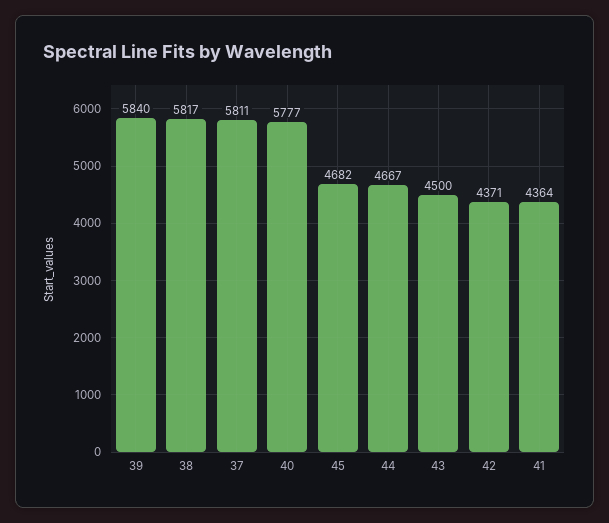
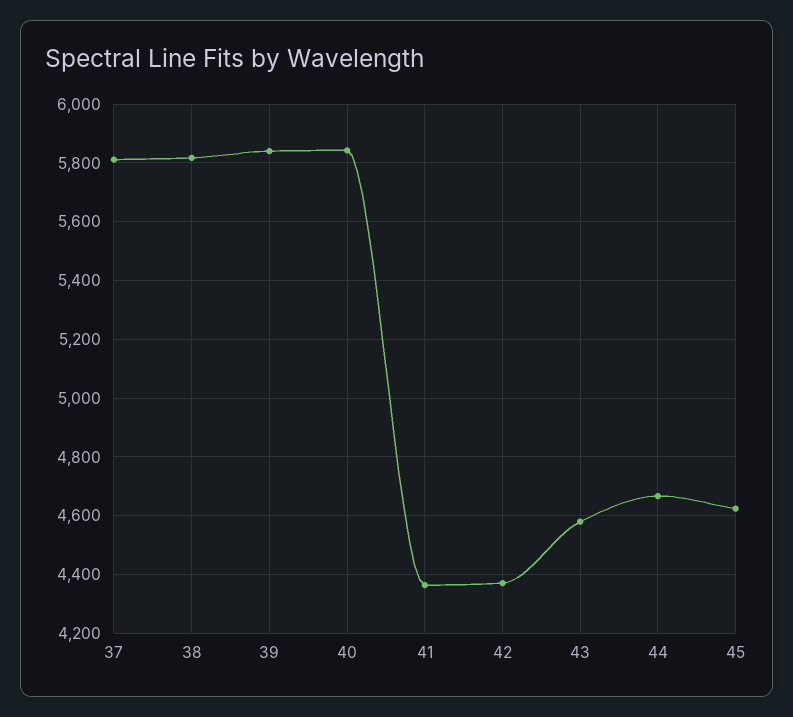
40: 5777 -> 5850
45: 4682 -> 4625
43: 4500 -> 4575

